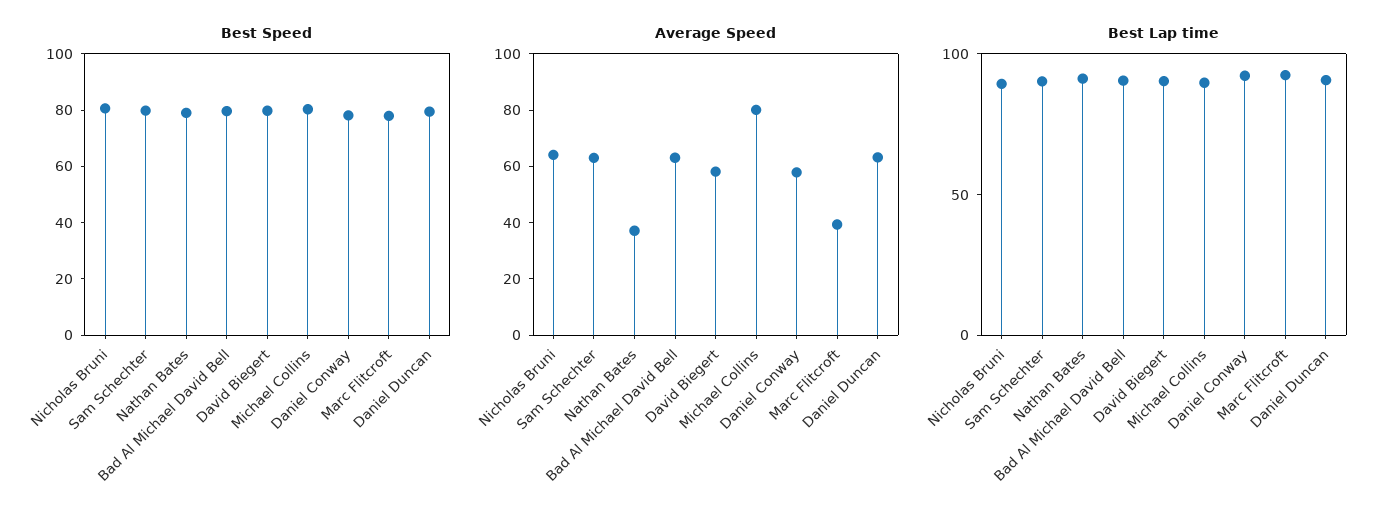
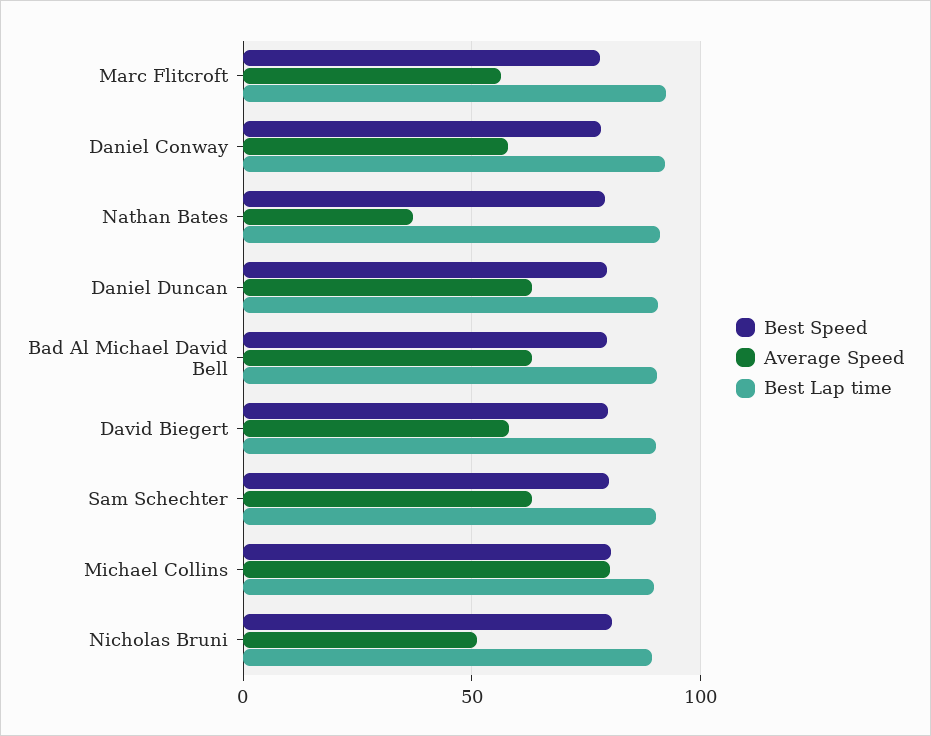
Average Speed, Nicholas Bruni: 65 -> 50
Average Speed, Marc Flitcroft: 40 -> 55

